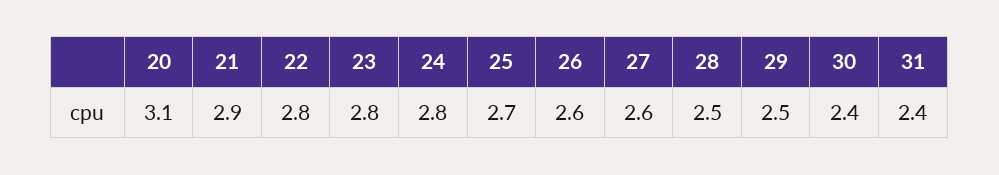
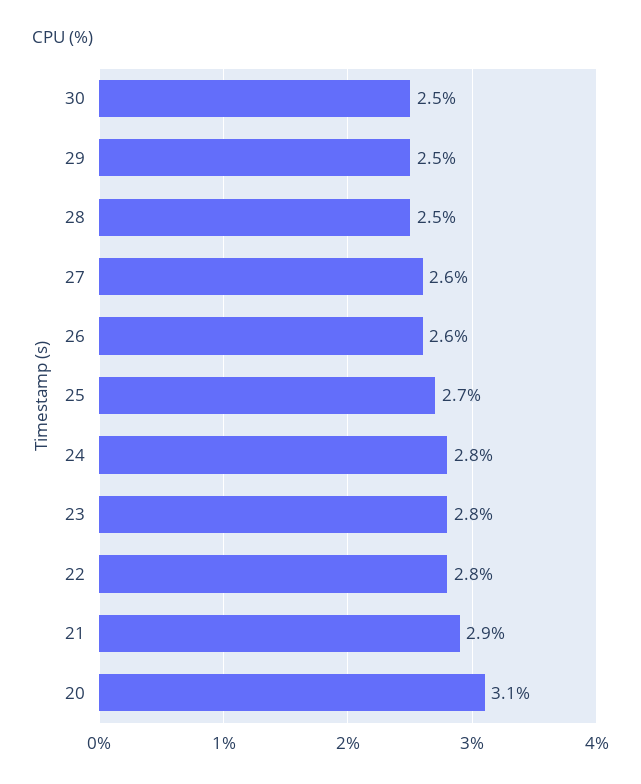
30: 2.4 -> 2.5
31: 2.4 -> none

